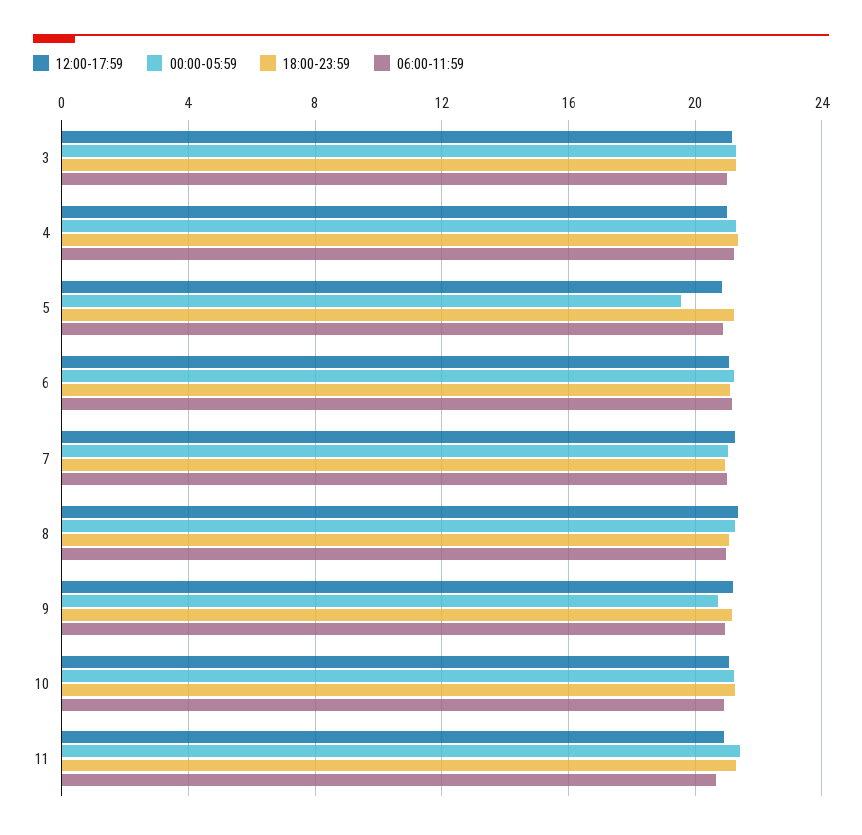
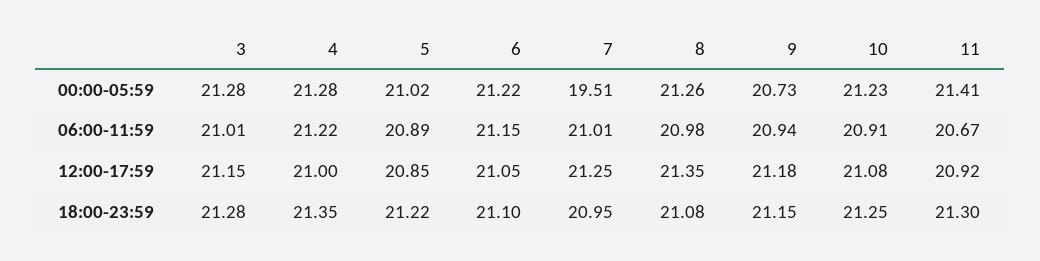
00:00-05:59, 5: 19.5 -> 21.02
00:00-05:59, 7: 21 -> 19.51

